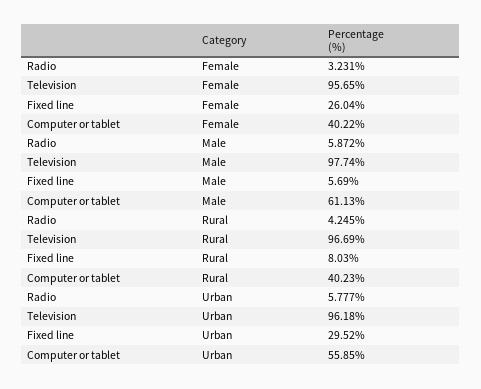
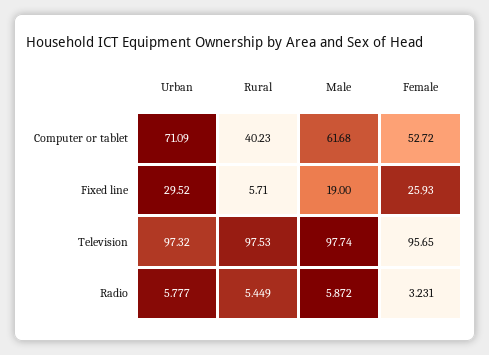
Fixed line, Female: 26.04 -> 25.93
Computer or tablet, Female: 40.22 -> 52.72
Fixed line, Male: 5.69 -> 19
Computer or tablet, Male: 61.13 -> 61.68
Radio, Rural: 4.245 -> 5.449
Television, Rural: 96.69 -> 97.53
Fixed line, Rural: 8.03 -> 5.71
Television, Urban: 96.18 -> 97.32
Computer or tablet, Urban: 55.85 -> 71.09

